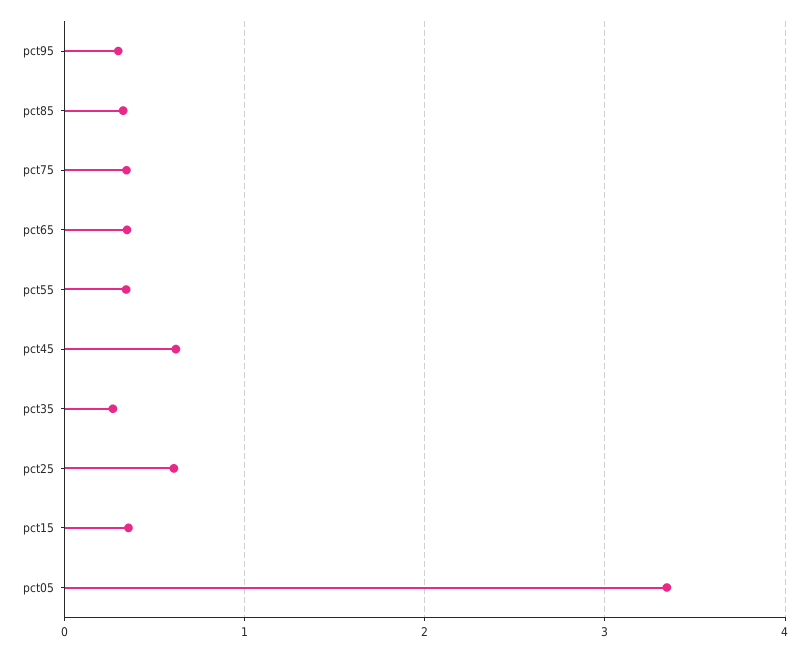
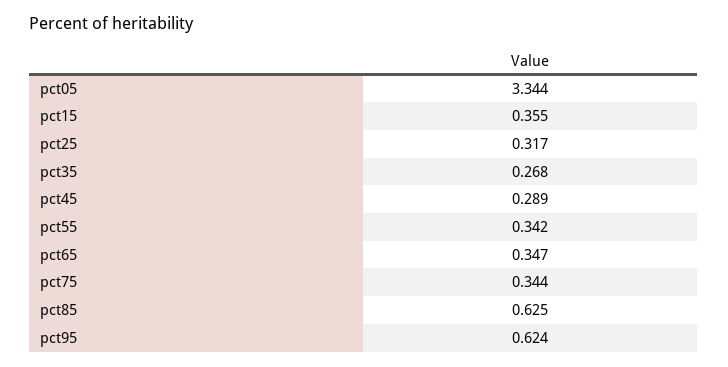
pct95: 0.3 -> 0.624
pct85: 0.3 -> 0.625
pct45: 0.6 -> 0.289
pct25: 0.6 -> 0.317

